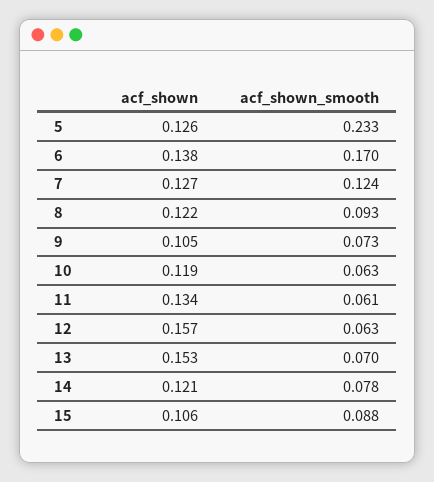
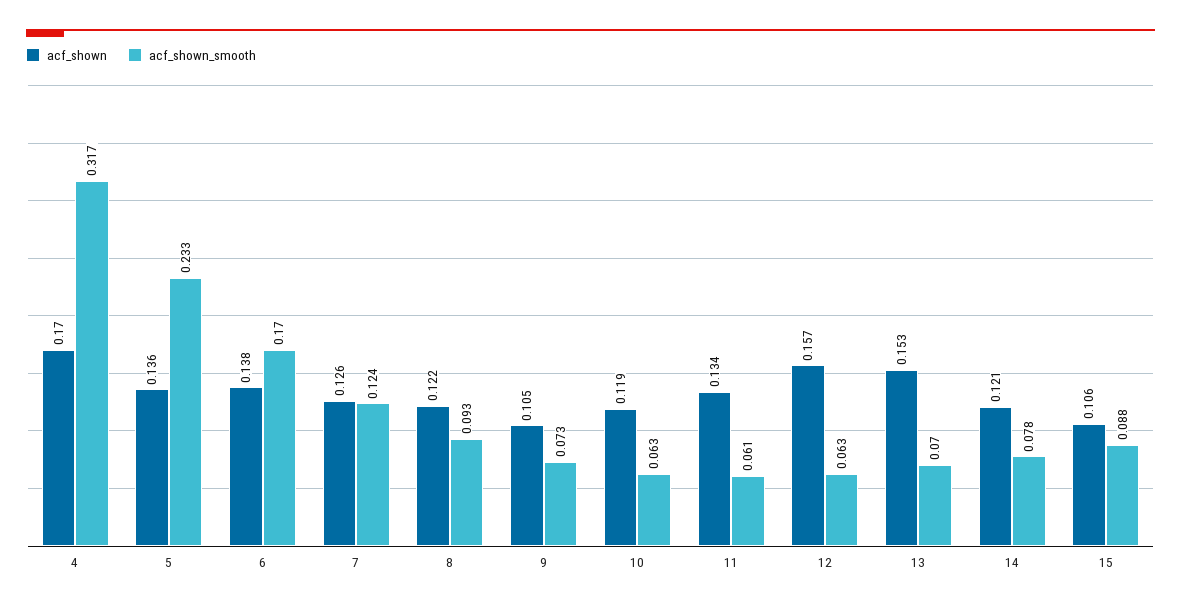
acf_shown, 5: 0.126 -> 0.136
acf_shown, 7: 0.127 -> 0.126
acf_shown, 4: none -> 0.17
acf_shown_smooth, 4: none -> 0.317

